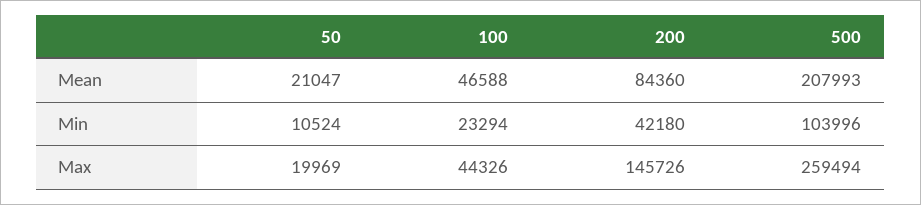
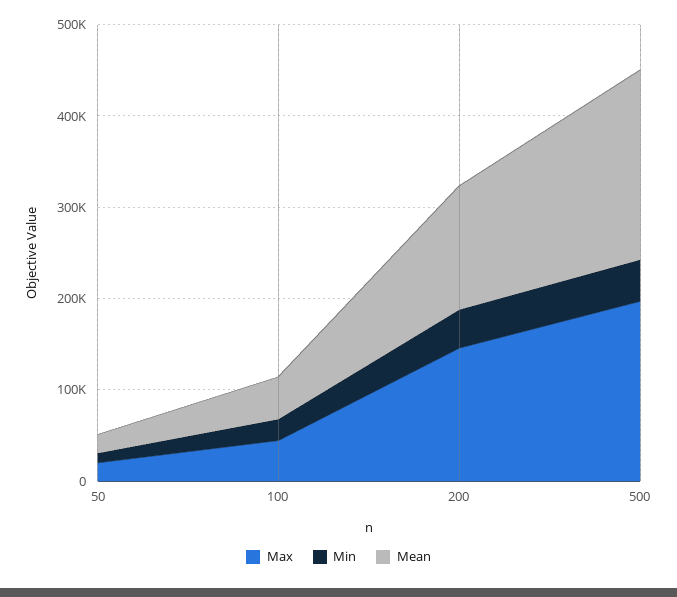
Mean, 200: 84360 -> 140000
Min, 500: 103996 -> 40000
Max, 500: 259494 -> 200000

